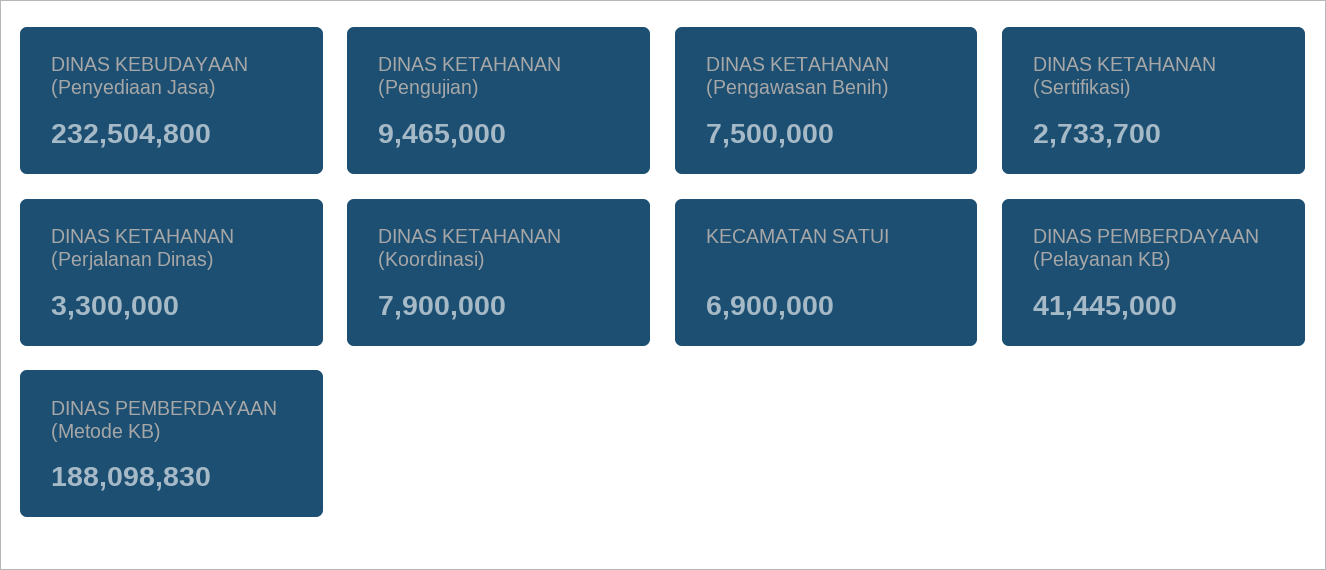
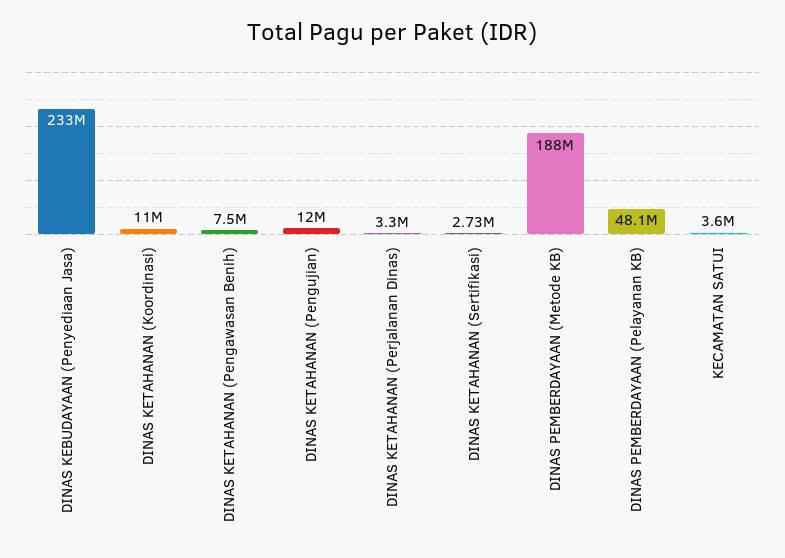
DINAS KETAHANAN (Pengujian): 9465000 -> 12000000
DINAS KETAHANAN (Koordinasi): 7900000 -> 11000000
KECAMATAN SATUI: 6900000 -> 3600000
DINAS PEMBERDAYAAN (Pelayanan KB): 41445000 -> 48100000

